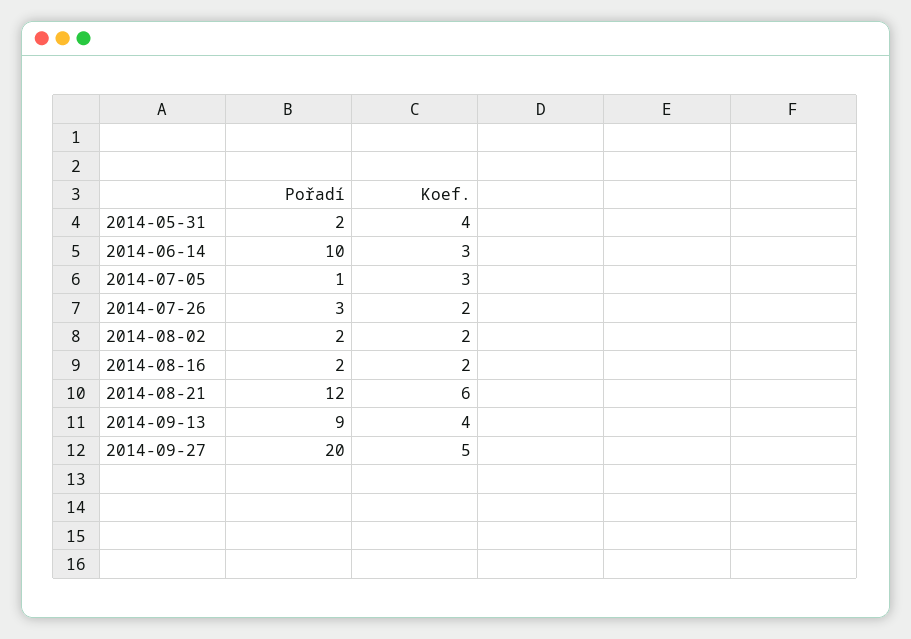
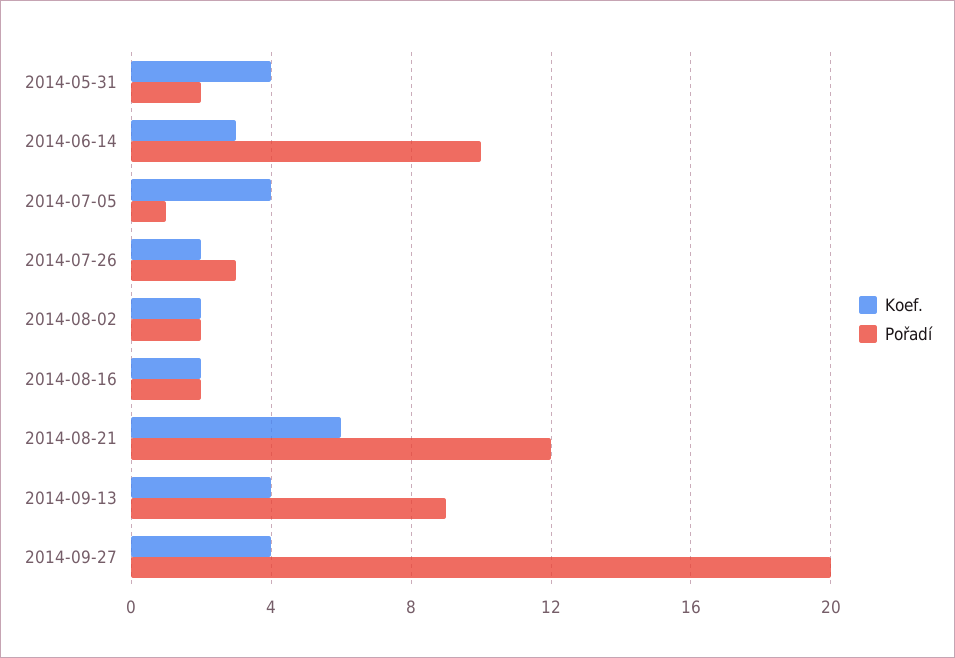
Koef., 2014-07-05: 3 -> 4
Koef., 2014-09-27: 5 -> 4

